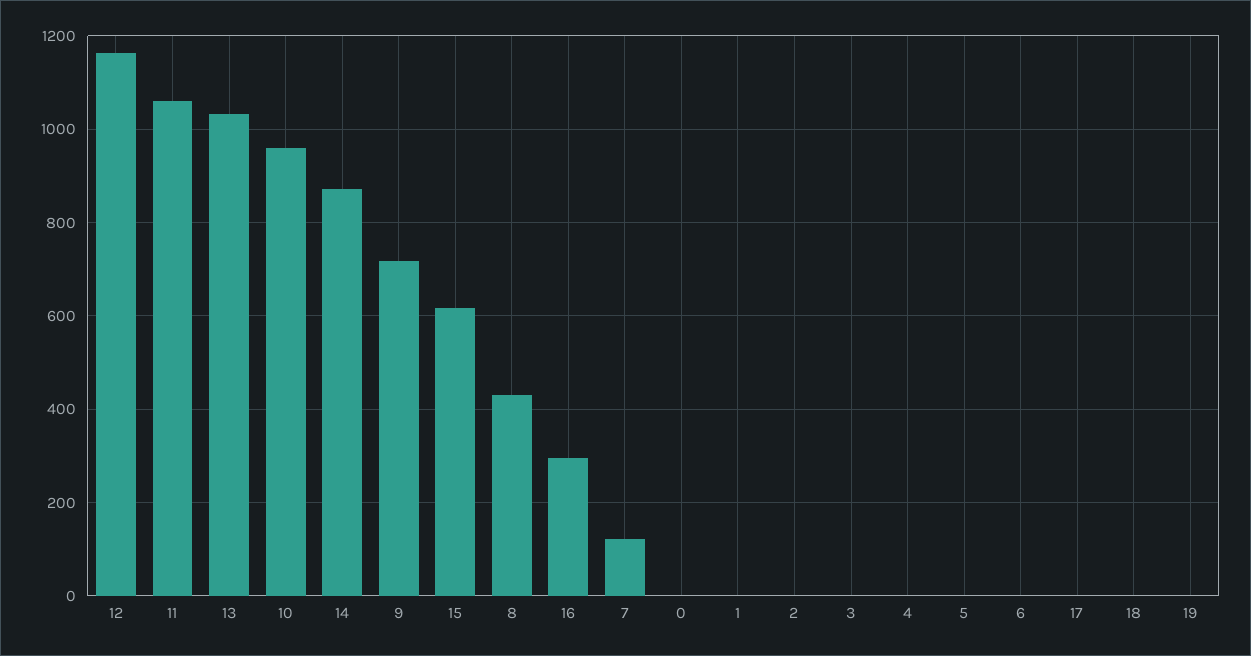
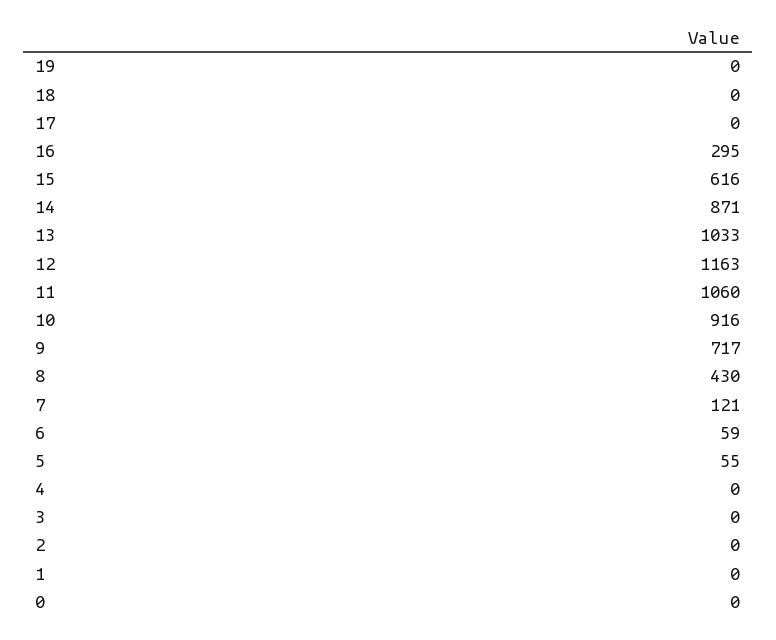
10: 960 -> 916
5: 0 -> 55
6: 0 -> 59

